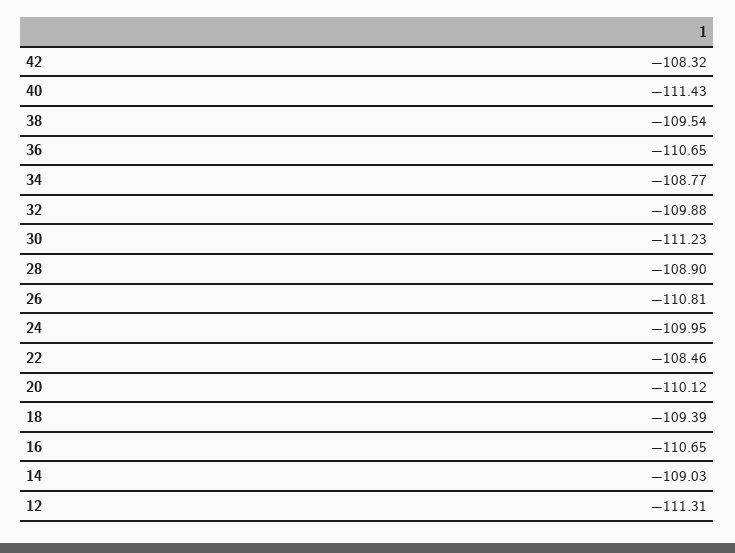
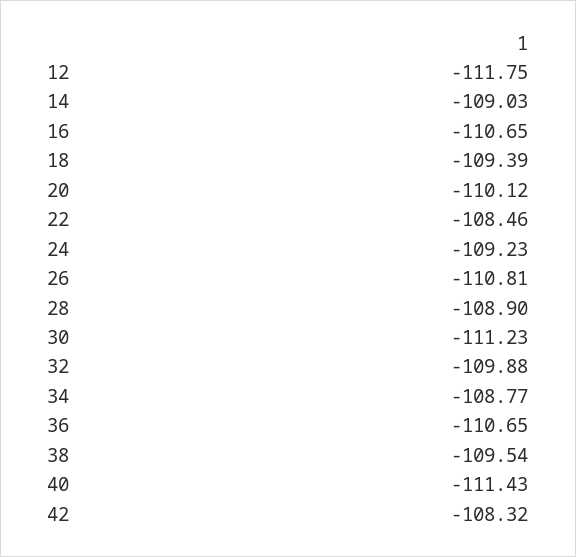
24: -109.95 -> -109.23
12: -111.31 -> -111.75

